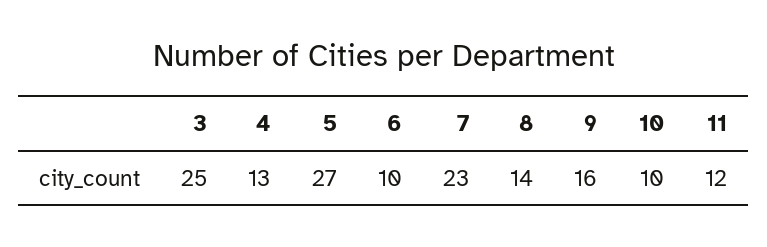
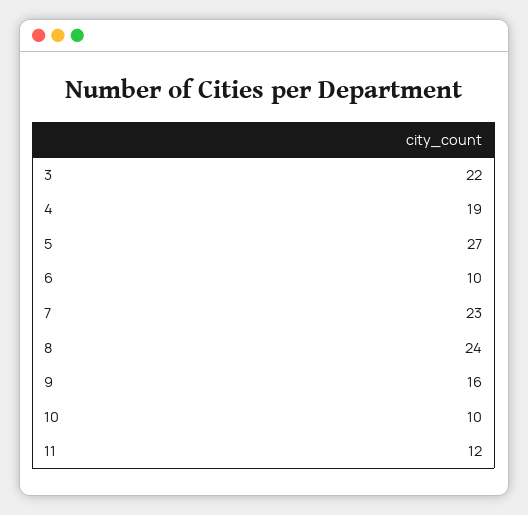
3: 25 -> 22
4: 13 -> 19
8: 14 -> 24

